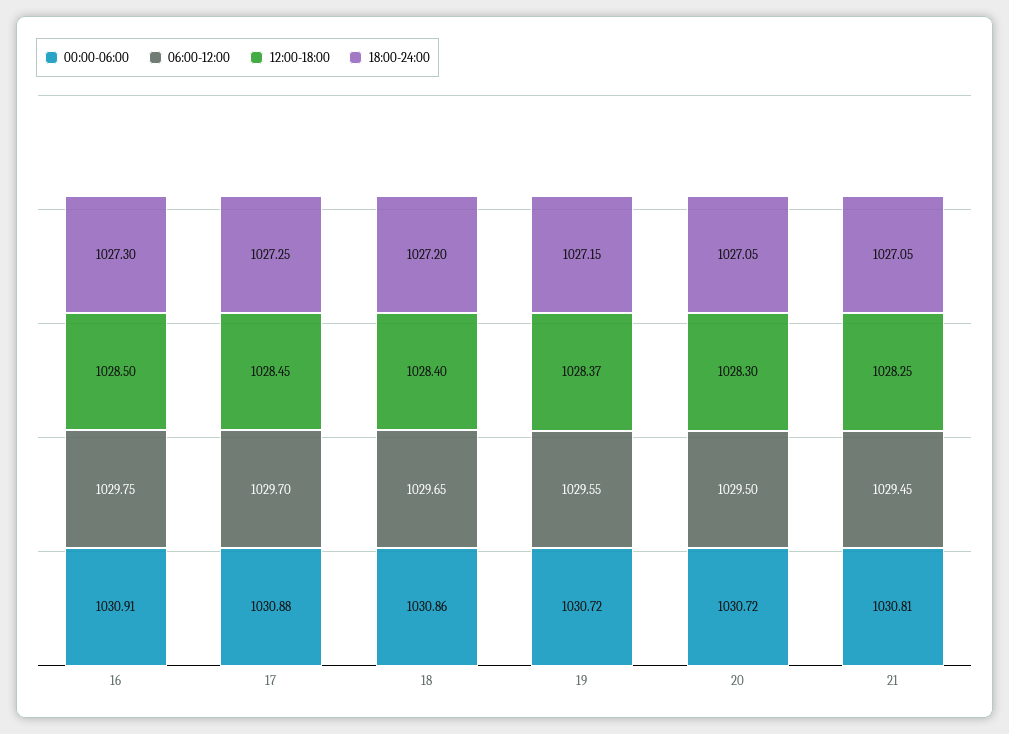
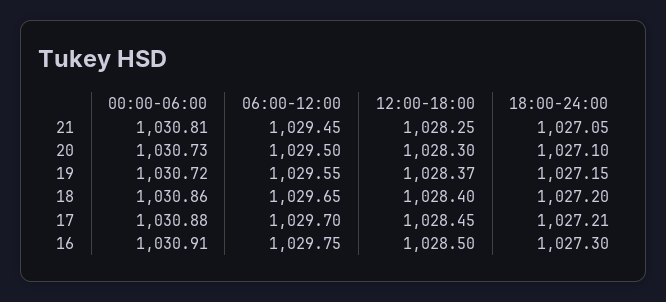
18:00-24:00, 17: 1027.25 -> 1027.21
00:00-06:00, 20: 1030.72 -> 1030.73
18:00-24:00, 20: 1027.05 -> 1027.1

